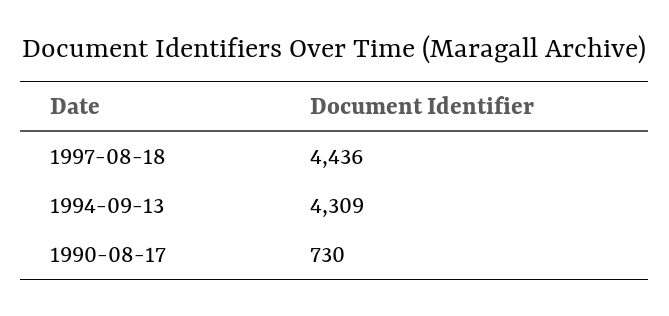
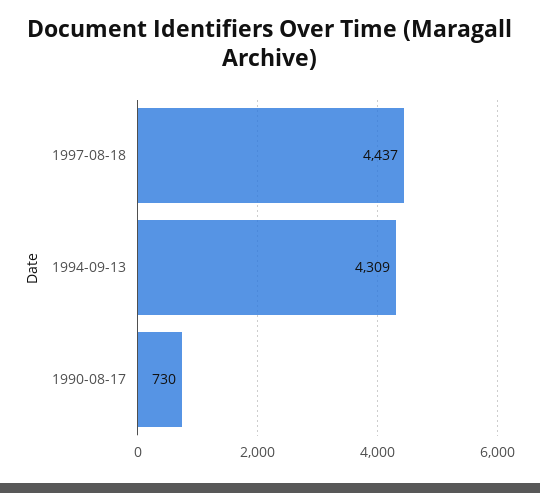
1997-08-18: 4436 -> 4437

